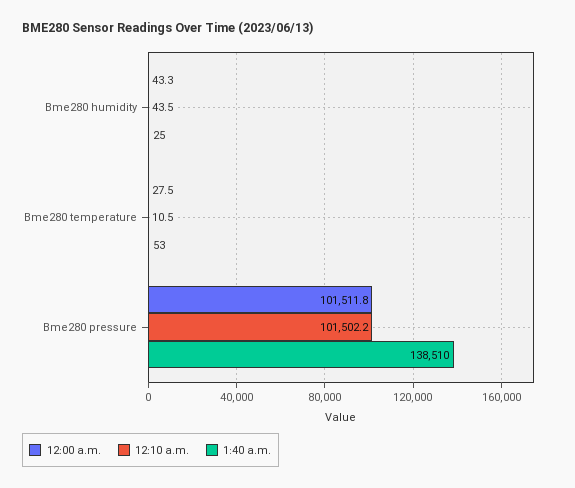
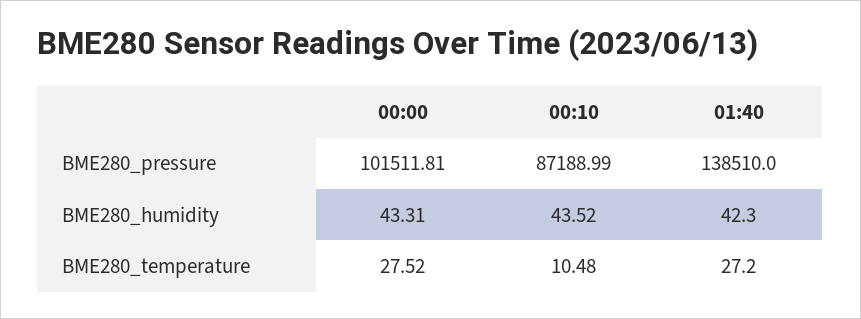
1:40 a.m., Bme280 humidity: 25 -> 42.3
1:40 a.m., Bme280 temperature: 53 -> 27.2
12:10 a.m., Bme280 pressure: 101502.2 -> 87188.99

